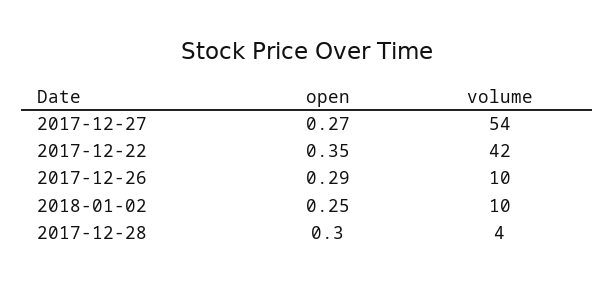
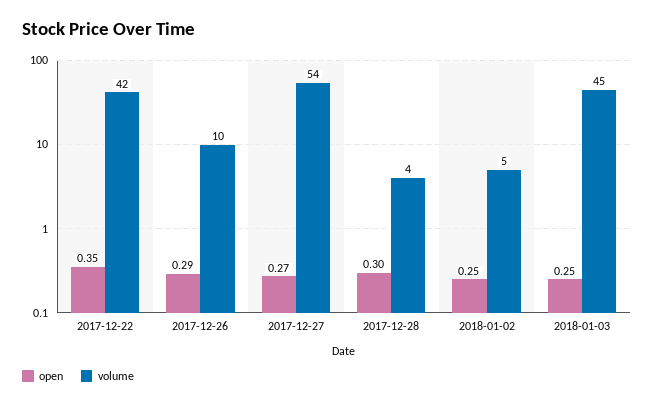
volume, 2018-01-02: 10 -> 5
open, 2018-01-03: none -> 0.25
volume, 2018-01-03: none -> 45

